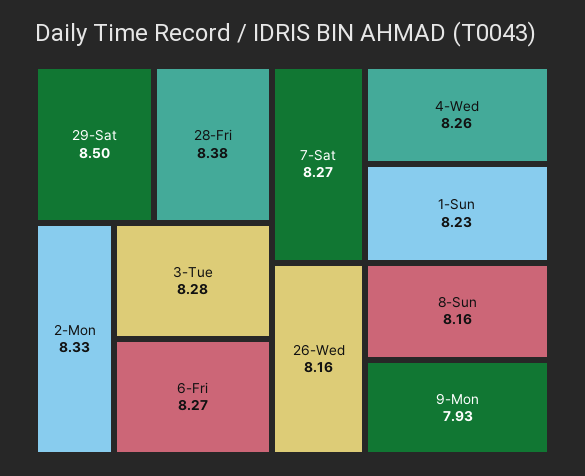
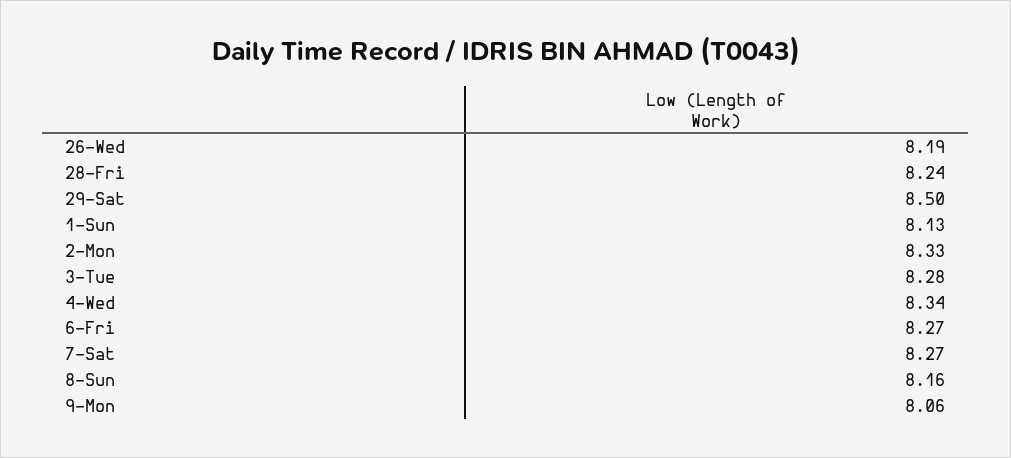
28-Fri: 8.38 -> 8.24
4-Wed: 8.26 -> 8.34
1-Sun: 8.23 -> 8.13
26-Wed: 8.16 -> 8.19
9-Mon: 7.93 -> 8.06

